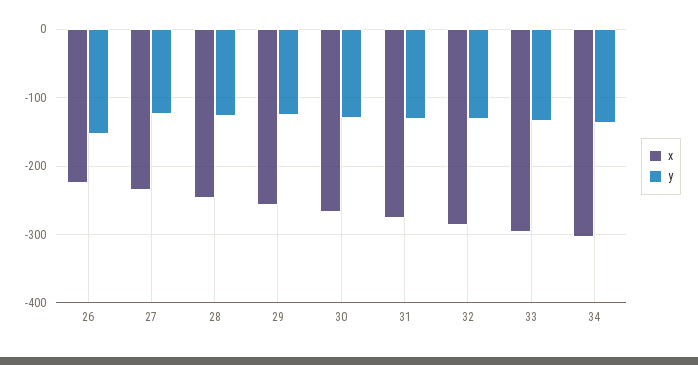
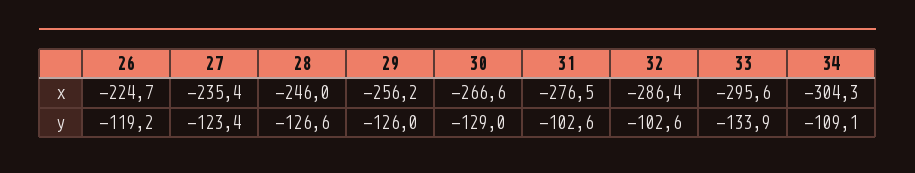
y, 26: -150 -> -119.2
y, 31: -130 -> -102.6
y, 32: -130 -> -102.6
y, 34: -140 -> -109.1

